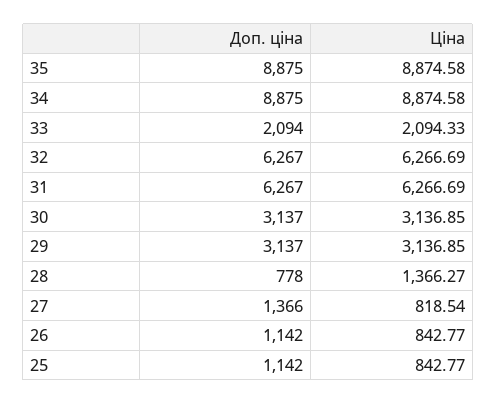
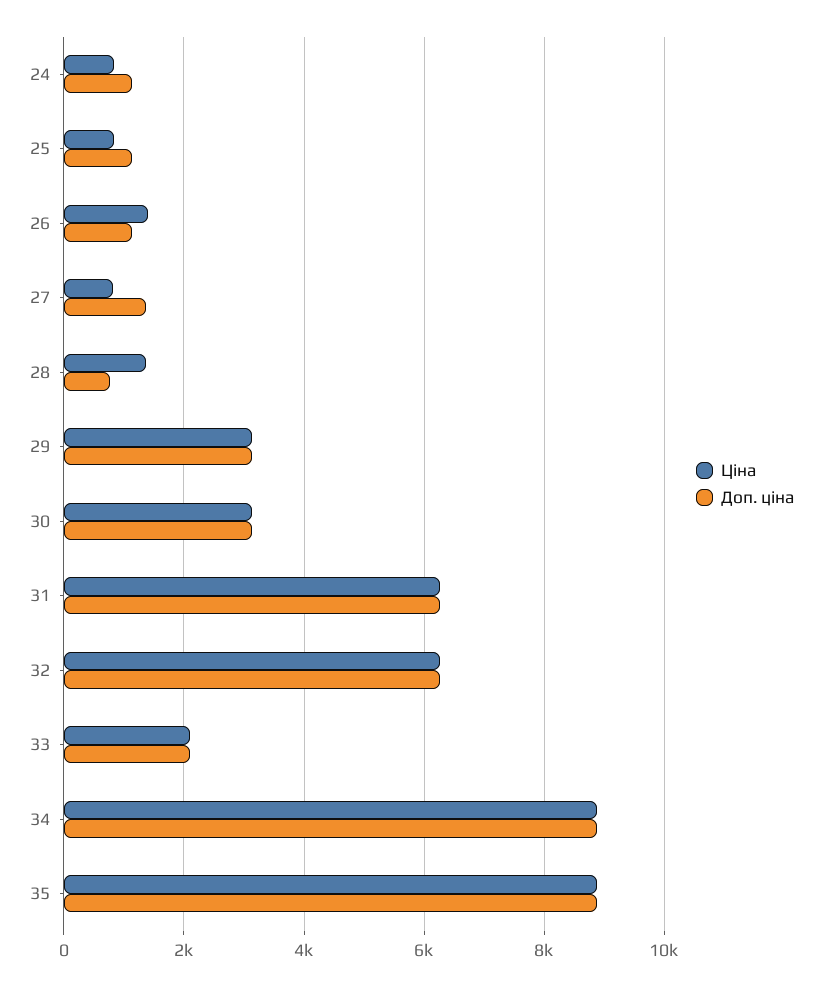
Ціна, 26: 842.77 -> 1400
Ціна, 24: none -> 800
Доп. ціна, 24: none -> 1200

